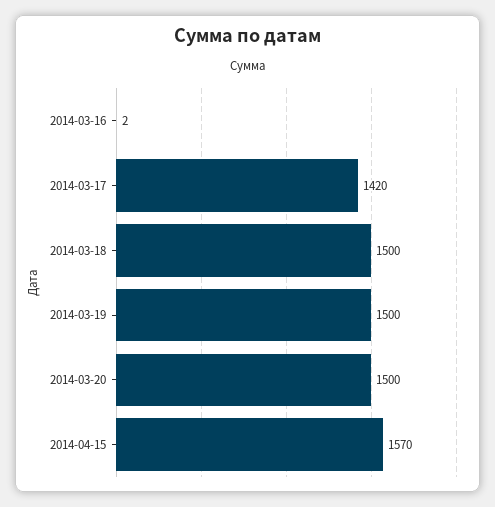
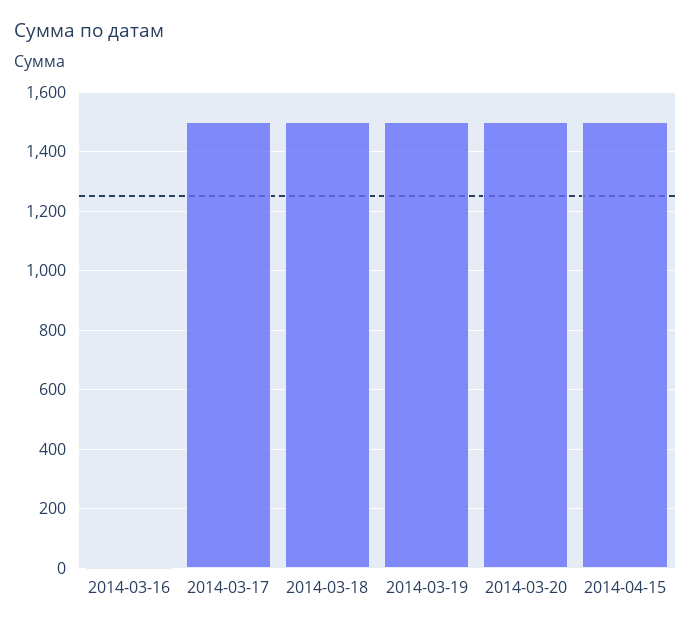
2014-03-17: 1420 -> 1500
2014-04-15: 1570 -> 1500

